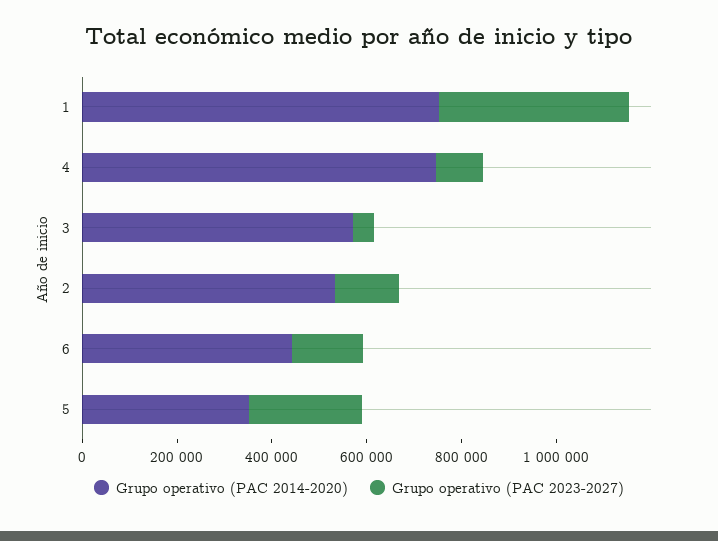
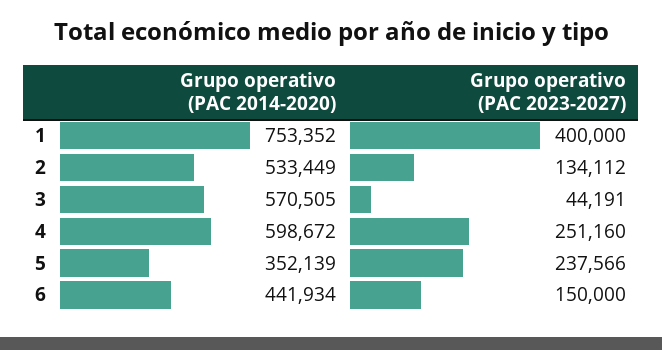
Grupo operativo (PAC 2014-2020), 4: 750000 -> 598672
Grupo operativo (PAC 2023-2027), 4: 100000 -> 251160

